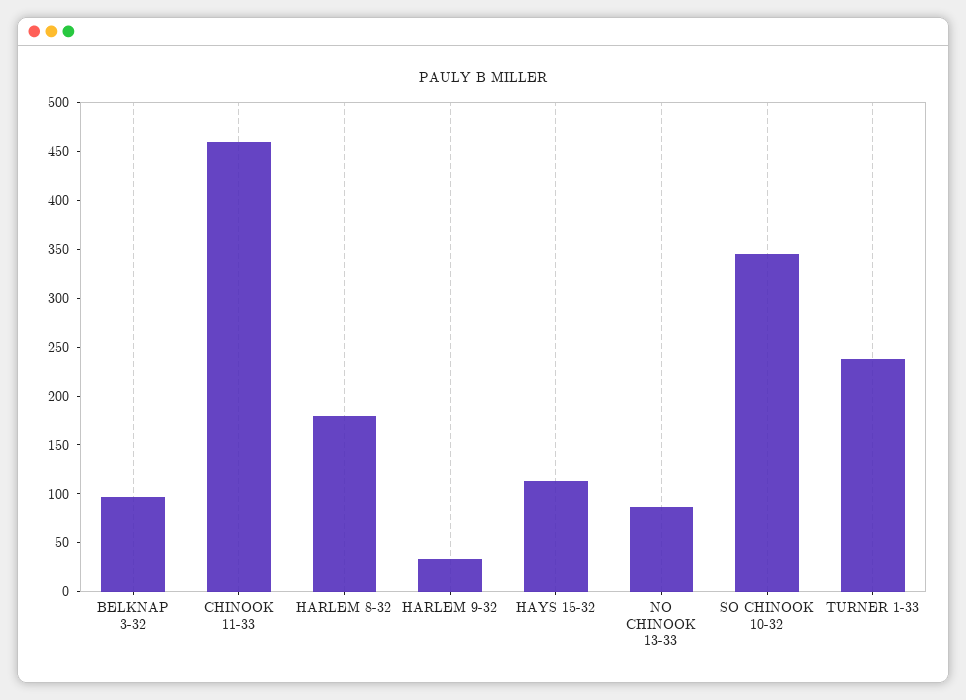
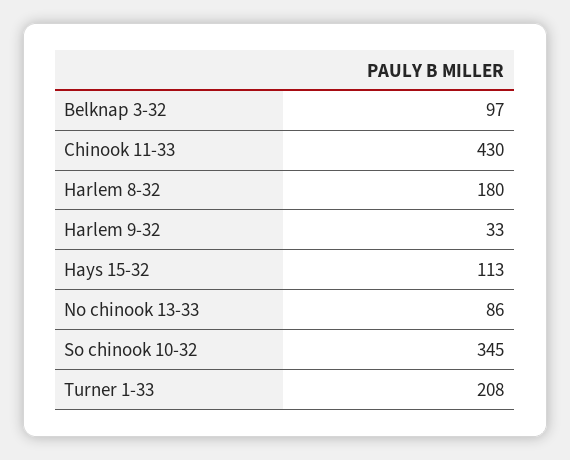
CHINOOK 11-33: 460 -> 430
TURNER 1-33: 240 -> 208

